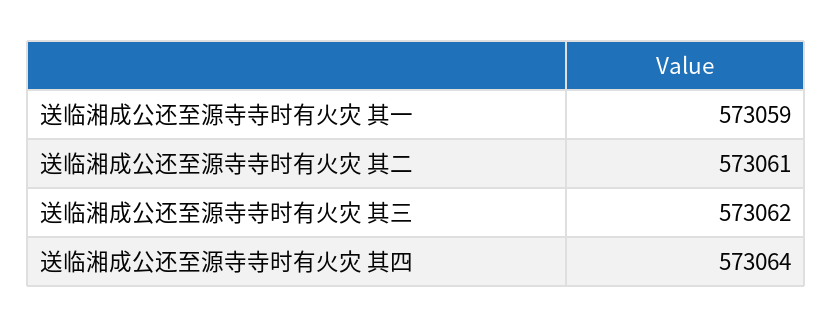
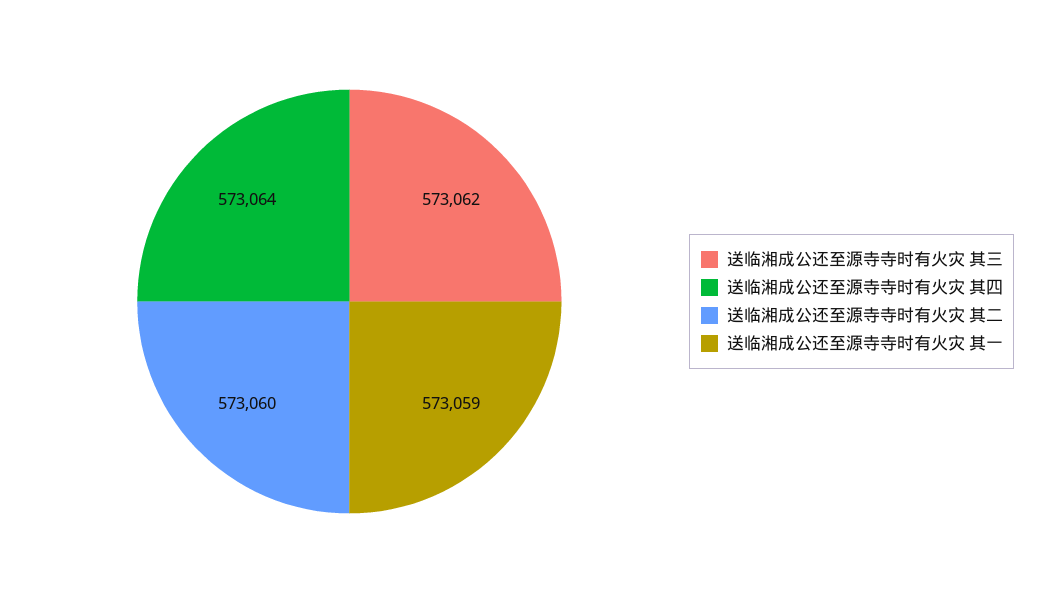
送临湘成公还至源寺寺时有火灾 其二: 573061 -> 573060

